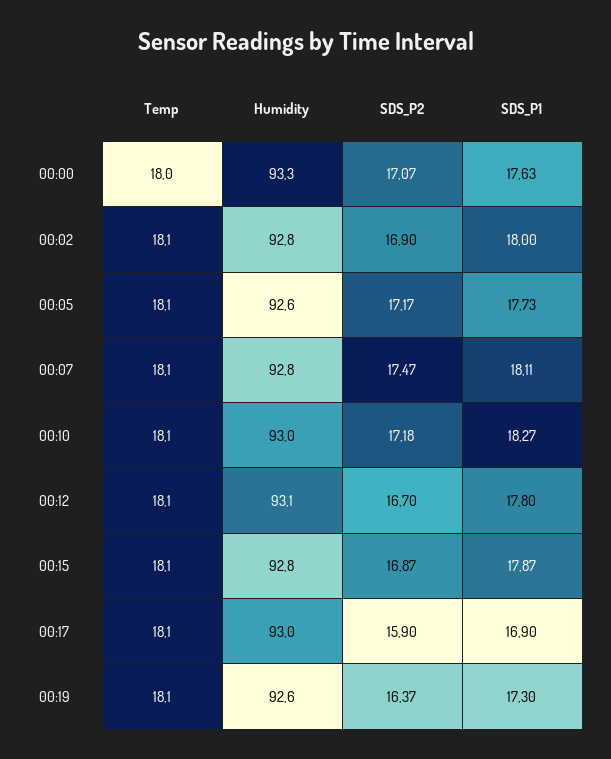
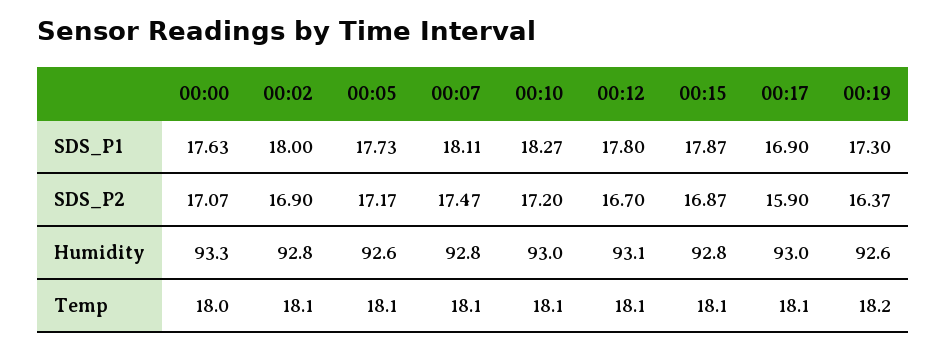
SDS_P2, 00:10: 17.18 -> 17.2
Temp, 00:19: 18.1 -> 18.2

